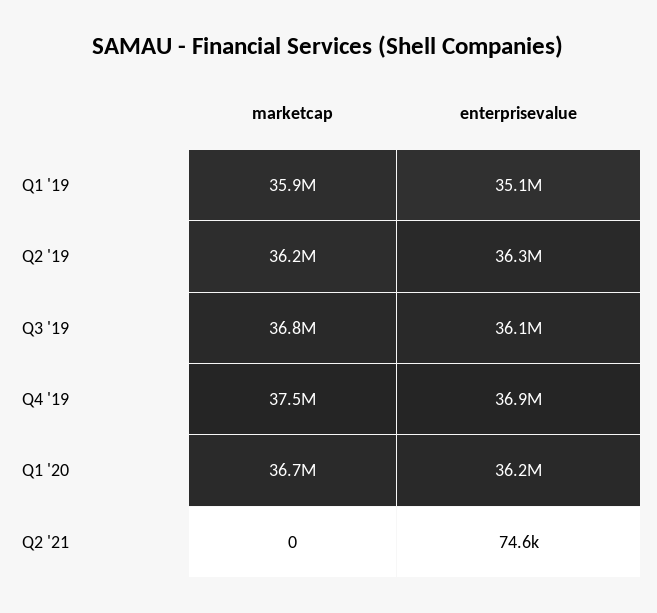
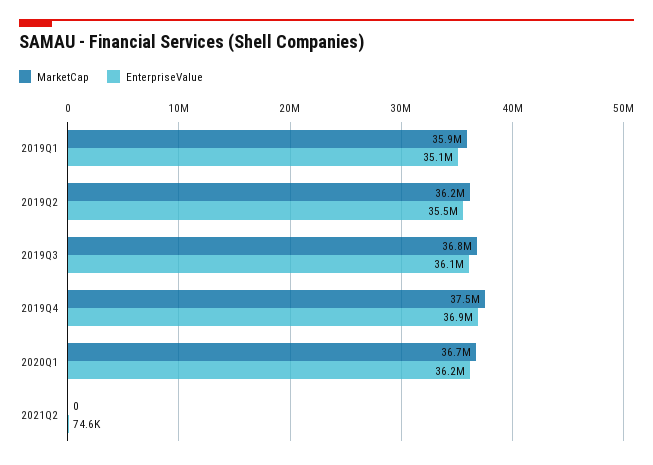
enterprisevalue, Q2 '19: 36300000 -> 35500000

